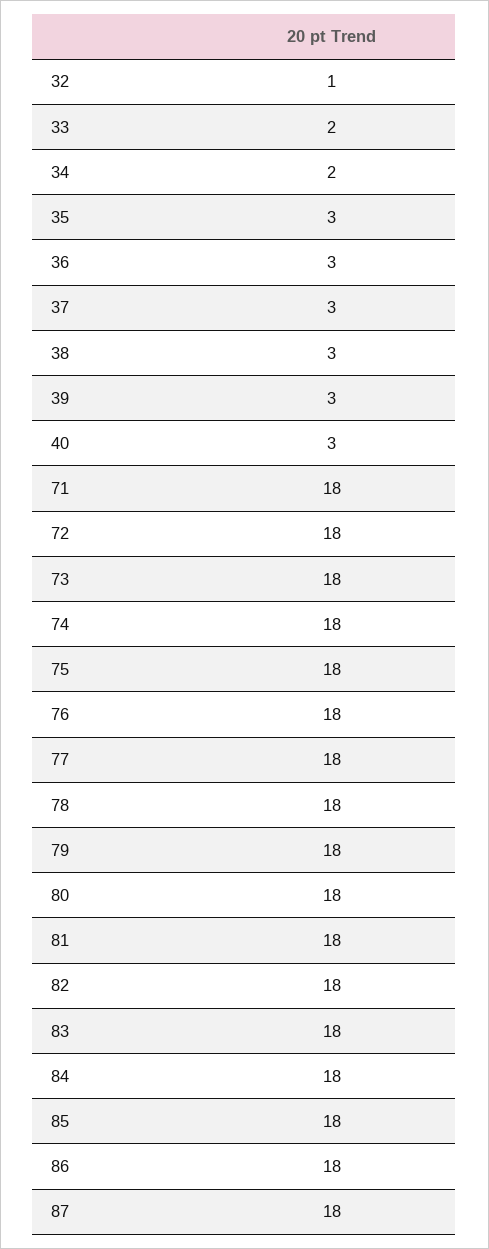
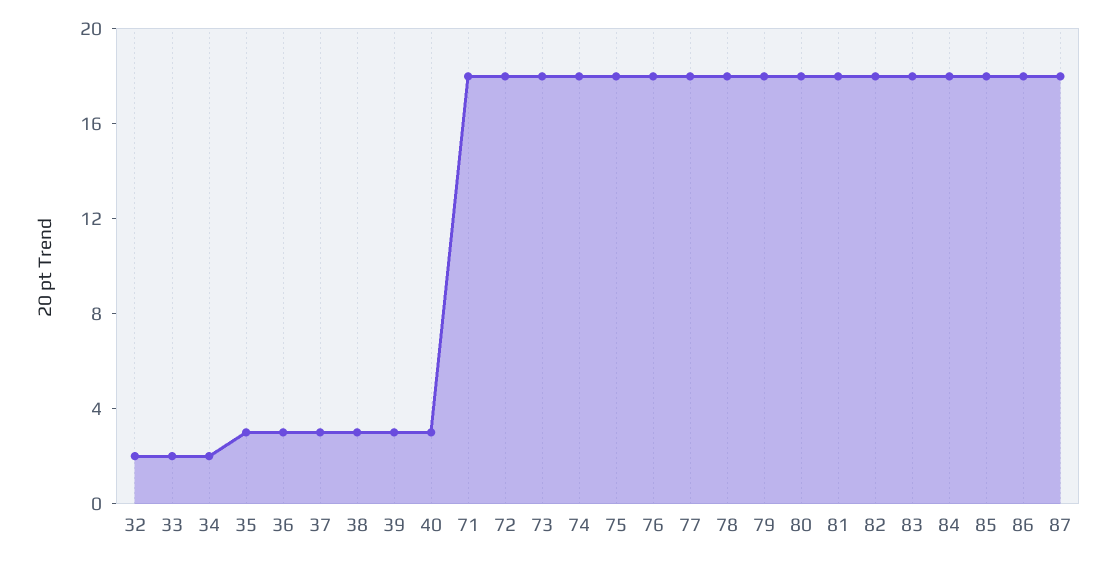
32: 1 -> 2

